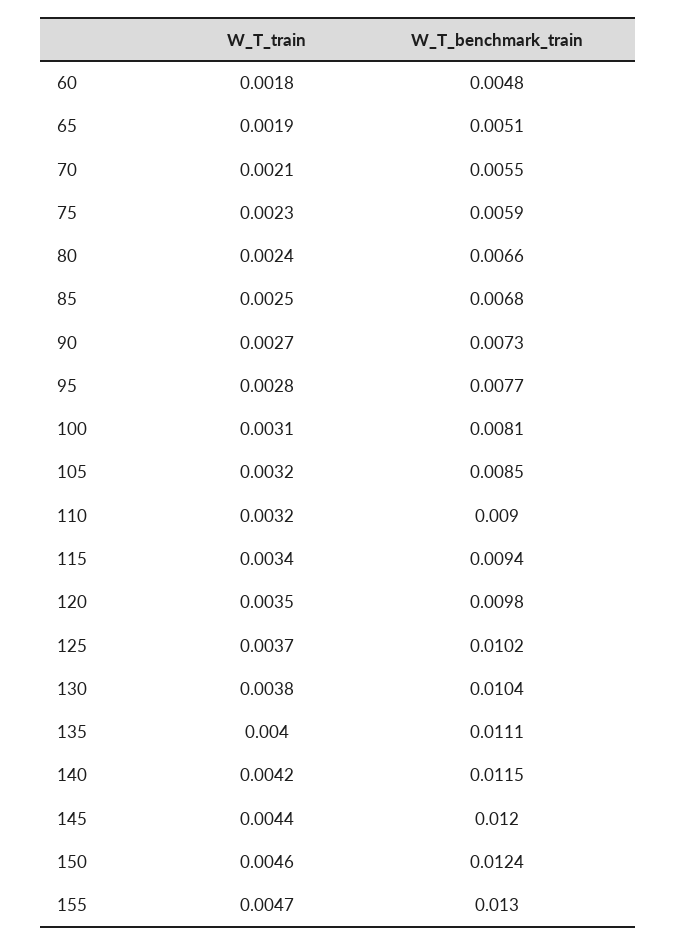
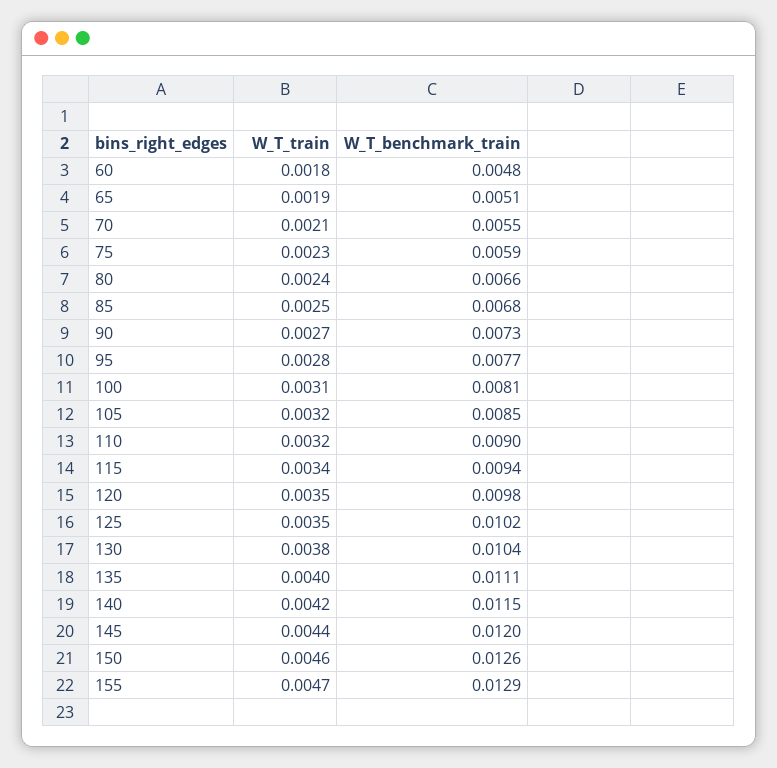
W_T_train, 125: 0.0037 -> 0.0035
W_T_benchmark_train, 150: 0.0124 -> 0.0126
W_T_benchmark_train, 155: 0.013 -> 0.0129

